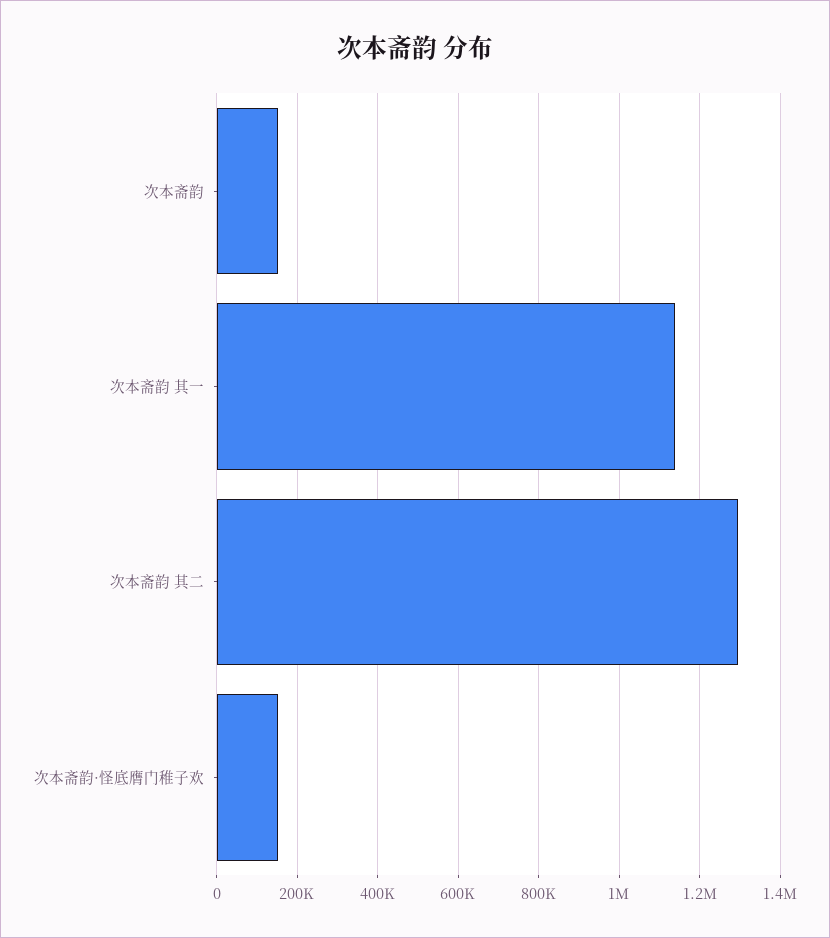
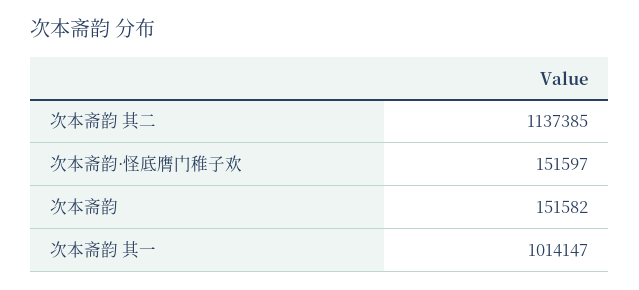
次本斋韵 其一: 1140000 -> 1014147
次本斋韵 其二: 1300000 -> 1137385

